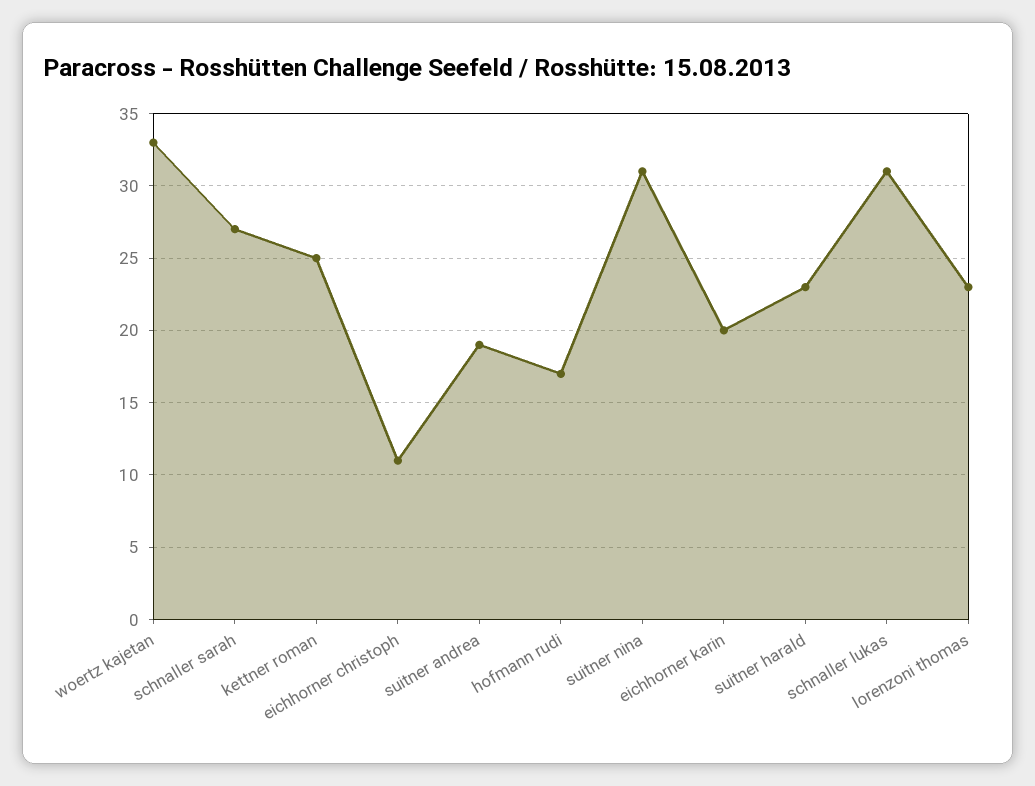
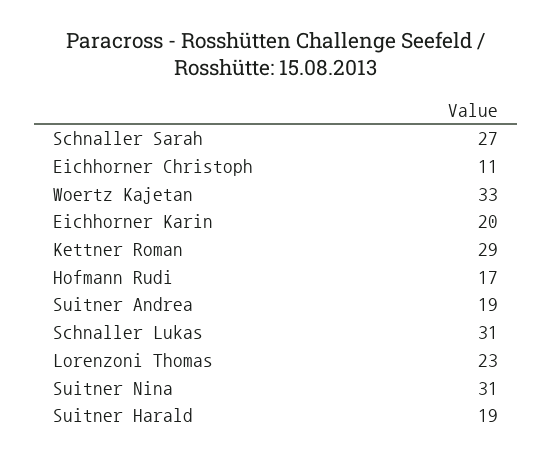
kettner roman: 25 -> 29
suitner harald: 23 -> 19

